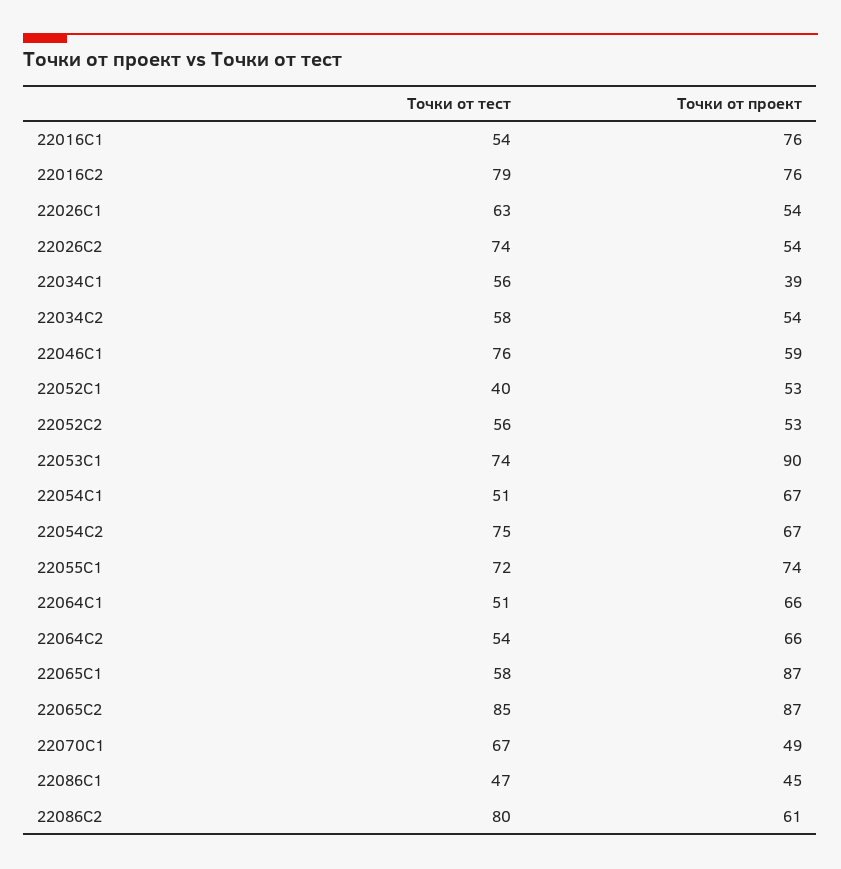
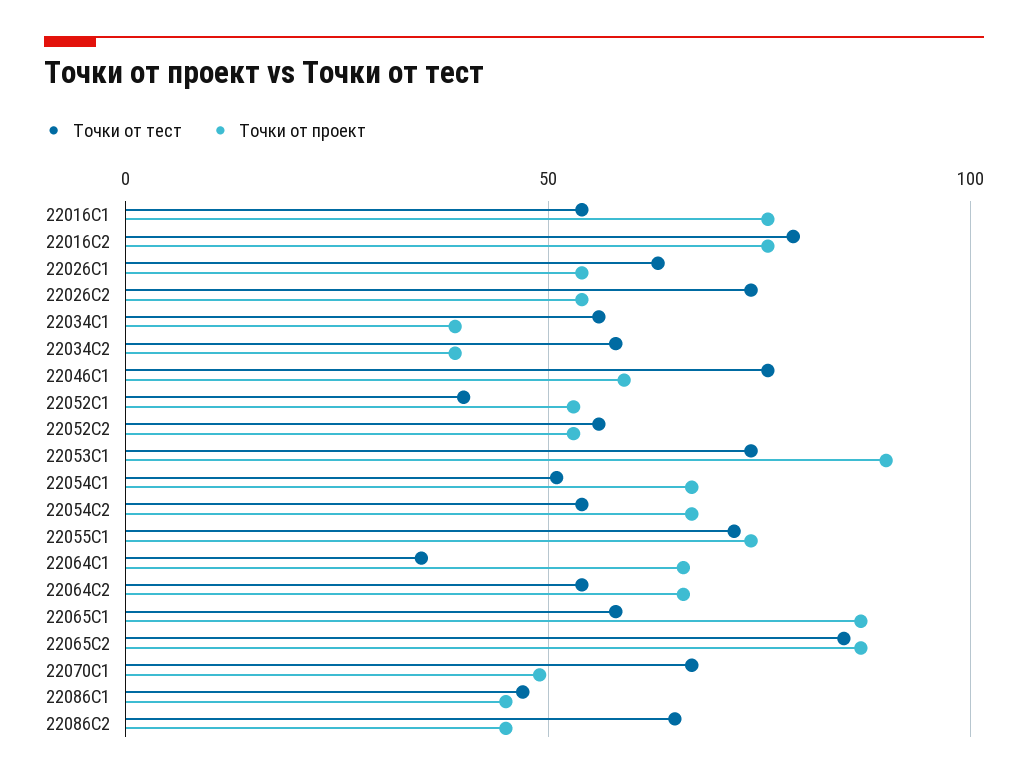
Точки от проект, 22034С2: 54 -> 40
Точки от тест, 22054С2: 75 -> 55
Точки от тест, 22064С1: 51 -> 35
Точки от тест, 22086С2: 80 -> 65
Точки от проект, 22086С2: 61 -> 45

